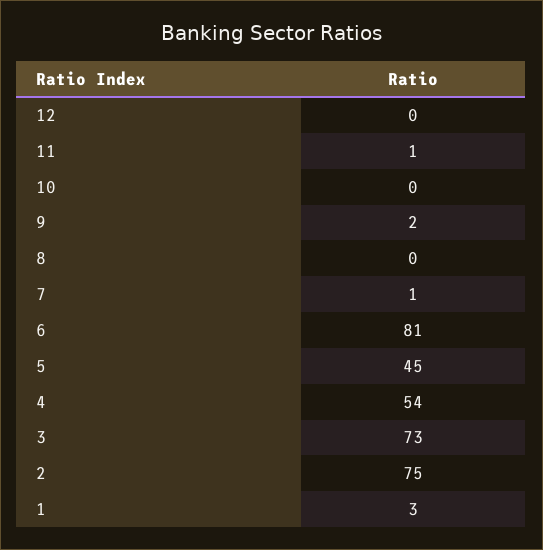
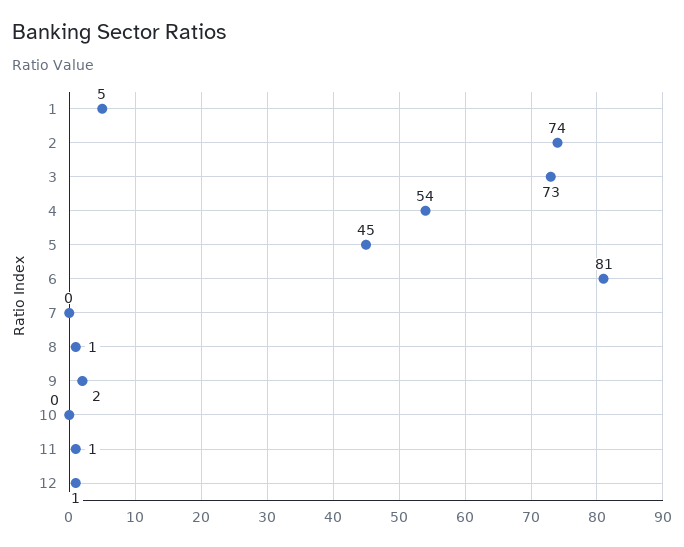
12: 0 -> 1
8: 0 -> 1
7: 1 -> 0
2: 75 -> 74
1: 3 -> 5

